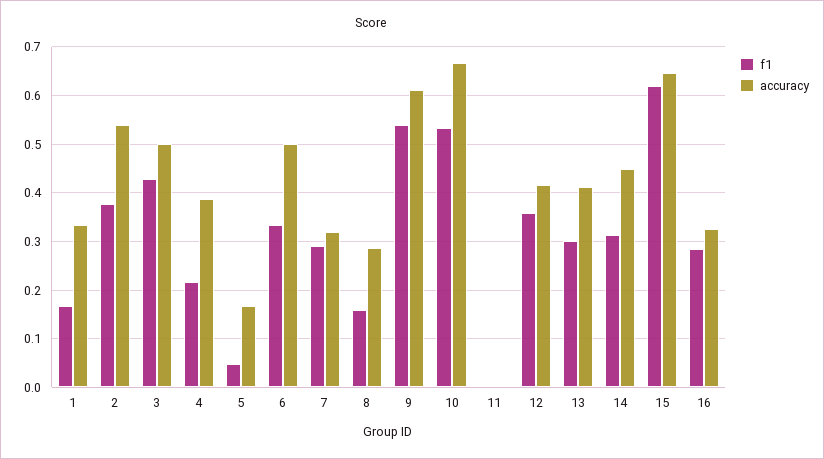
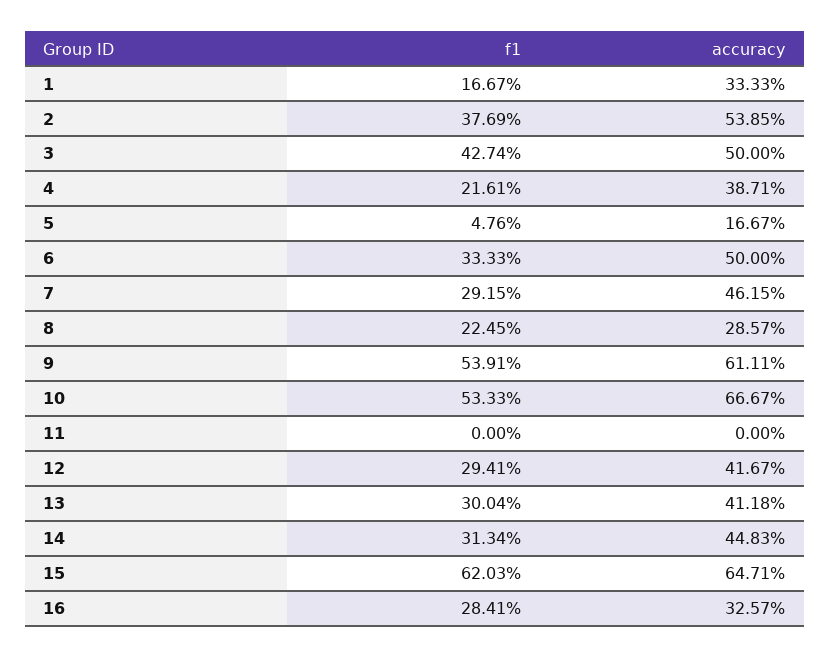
accuracy, 7: 0.32 -> 0.4615
f1, 8: 0.16 -> 0.2245
f1, 12: 0.36 -> 0.2941

